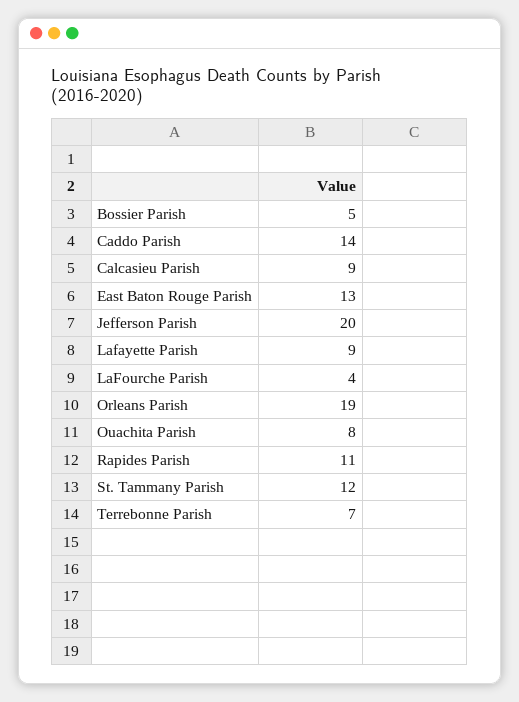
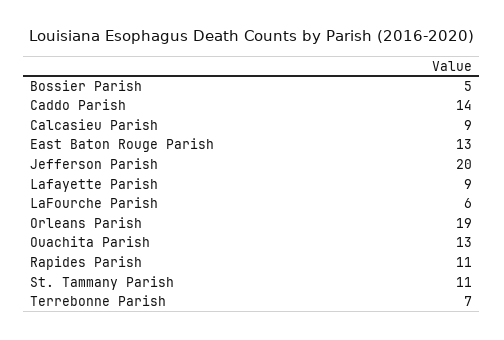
LaFourche Parish: 4 -> 6
Ouachita Parish: 8 -> 13
St. Tammany Parish: 12 -> 11

